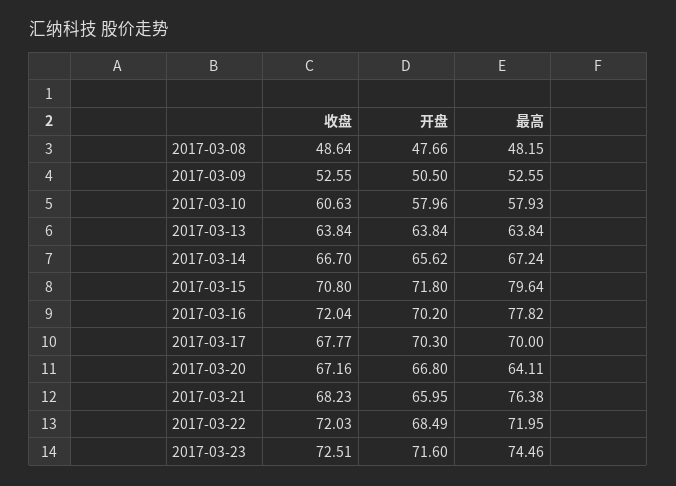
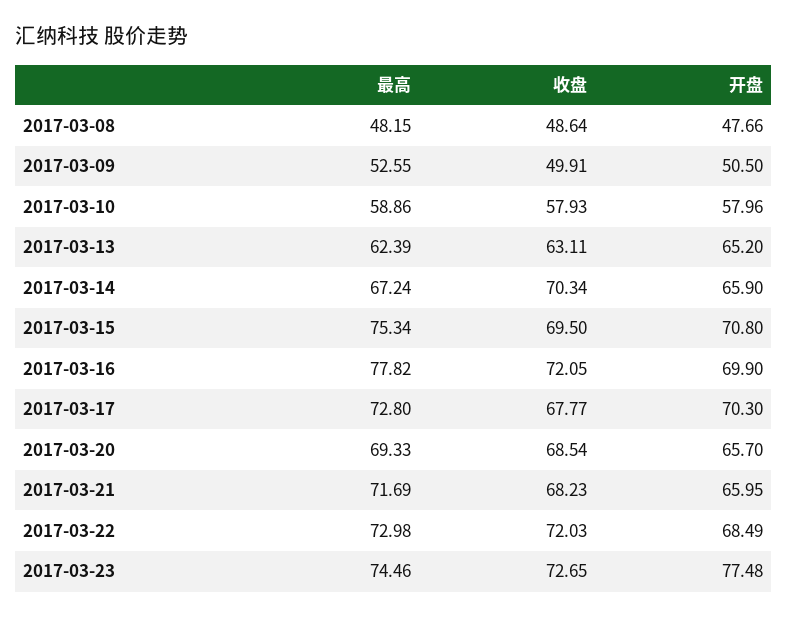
收盘, 2017-03-09: 52.55 -> 49.91
收盘, 2017-03-10: 60.63 -> 57.93
最高, 2017-03-10: 57.93 -> 58.86
收盘, 2017-03-13: 63.84 -> 63.11
开盘, 2017-03-13: 63.84 -> 65.2
最高, 2017-03-13: 63.84 -> 62.39
收盘, 2017-03-14: 66.7 -> 70.34
开盘, 2017-03-14: 65.62 -> 65.9
收盘, 2017-03-15: 70.8 -> 69.5
开盘, 2017-03-15: 71.8 -> 70.8
最高, 2017-03-15: 79.64 -> 75.34
收盘, 2017-03-16: 72.04 -> 72.05
开盘, 2017-03-16: 70.2 -> 69.9
最高, 2017-03-17: 70 -> 72.8
收盘, 2017-03-20: 67.16 -> 68.54
开盘, 2017-03-20: 66.8 -> 65.7
最高, 2017-03-20: 64.11 -> 69.33
最高, 2017-03-21: 76.38 -> 71.69
最高, 2017-03-22: 71.95 -> 72.98
收盘, 2017-03-23: 72.51 -> 72.65
开盘, 2017-03-23: 71.6 -> 77.48

